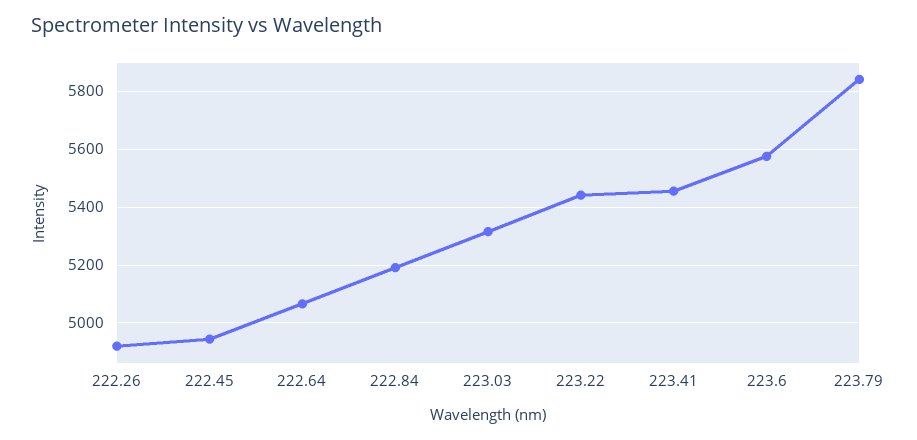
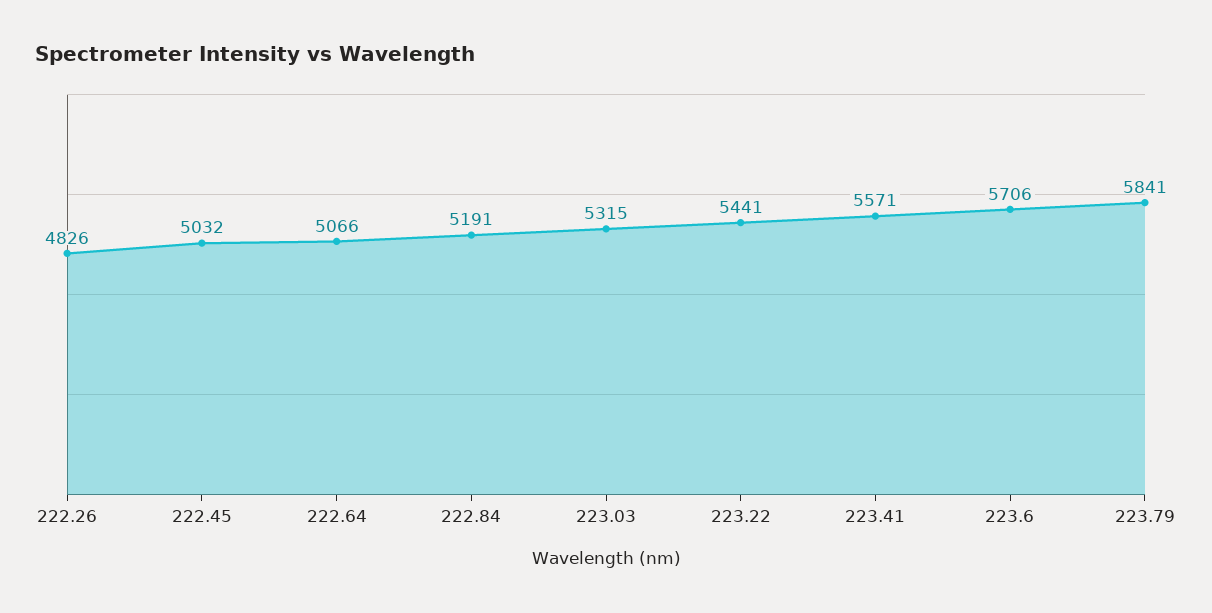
222.26: 4925 -> 4826
222.45: 4950 -> 5032
223.41: 5450 -> 5571
223.6: 5575 -> 5706

